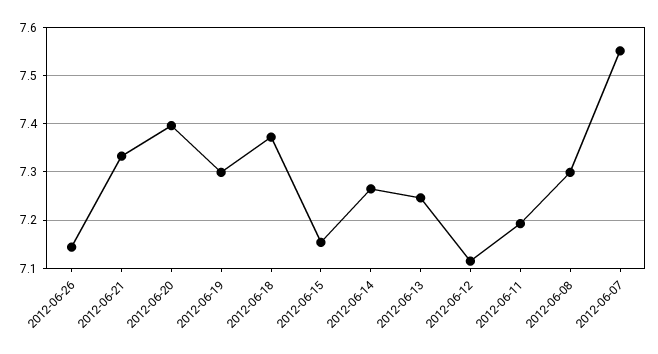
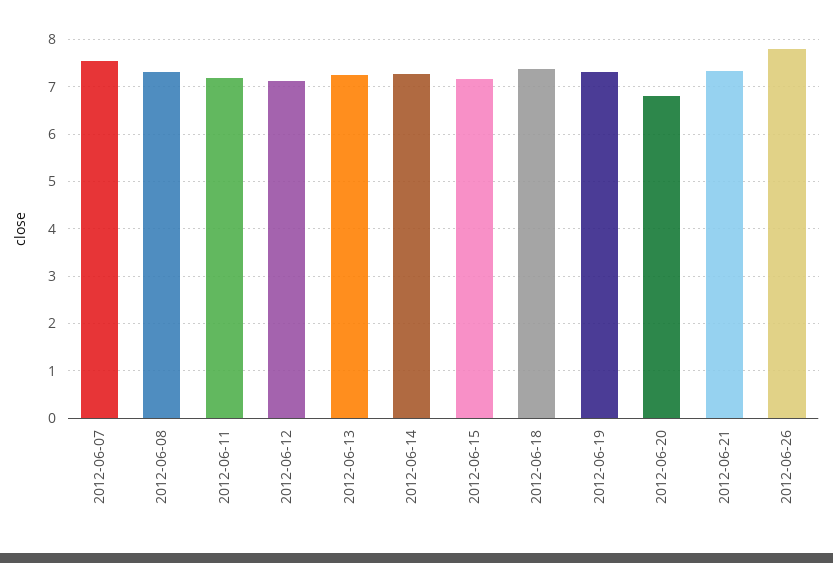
2012-06-26: 7.14 -> 7.8
2012-06-20: 7.4 -> 6.8

